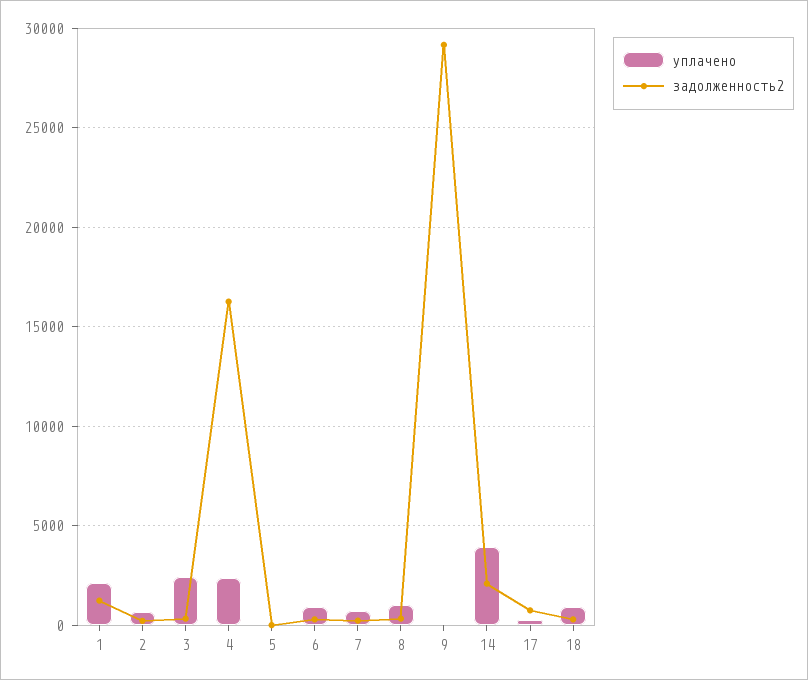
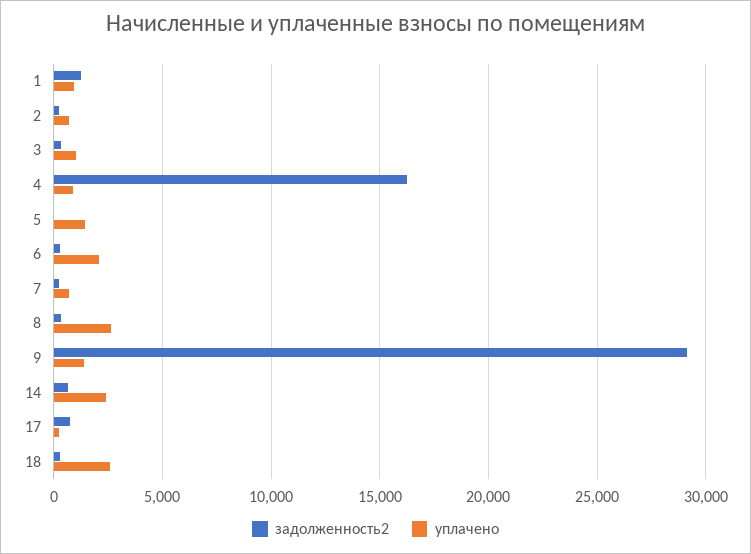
уплачено, 1: 2000 -> 1000
уплачено, 3: 2500 -> 1000
уплачено, 4: 2500 -> 1000
уплачено, 5: 0 -> 1500
уплачено, 6: 1000 -> 2000
уплачено, 8: 1000 -> 2500
уплачено, 9: 0 -> 1500
уплачено, 14: 4000 -> 2500
задолженность2, 14: 2000 -> 500
уплачено, 18: 1000 -> 2500

